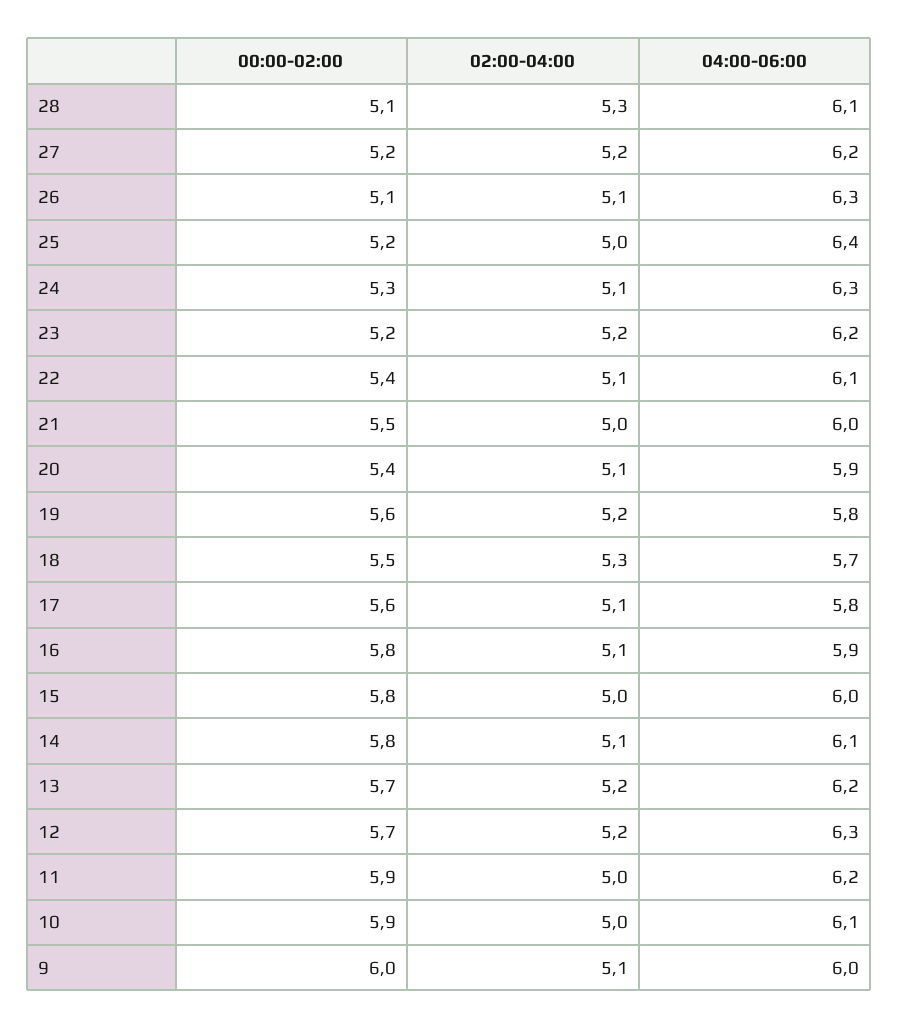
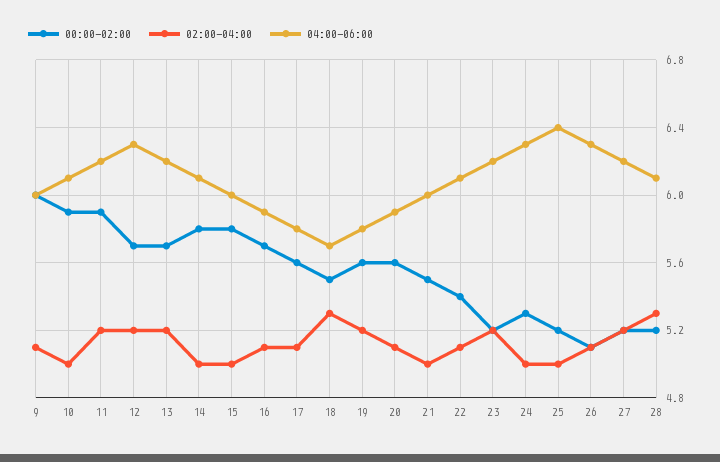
00:00-02:00, 28: 5.1 -> 5.2
02:00-04:00, 24: 5.1 -> 5
00:00-02:00, 20: 5.4 -> 5.6
00:00-02:00, 16: 5.8 -> 5.7
02:00-04:00, 14: 5.1 -> 5
02:00-04:00, 11: 5 -> 5.2

